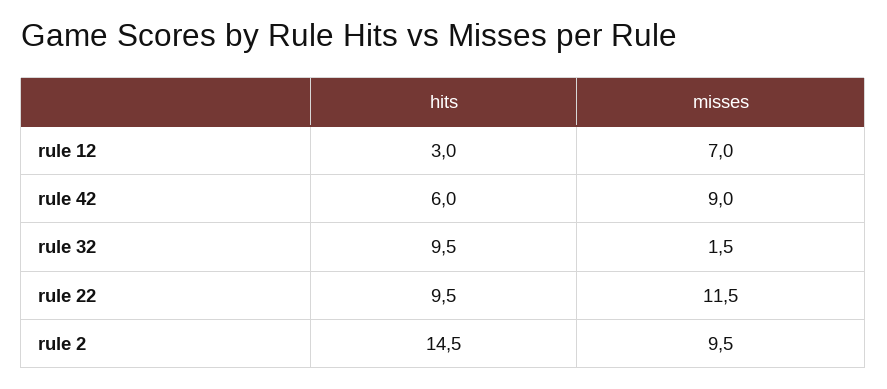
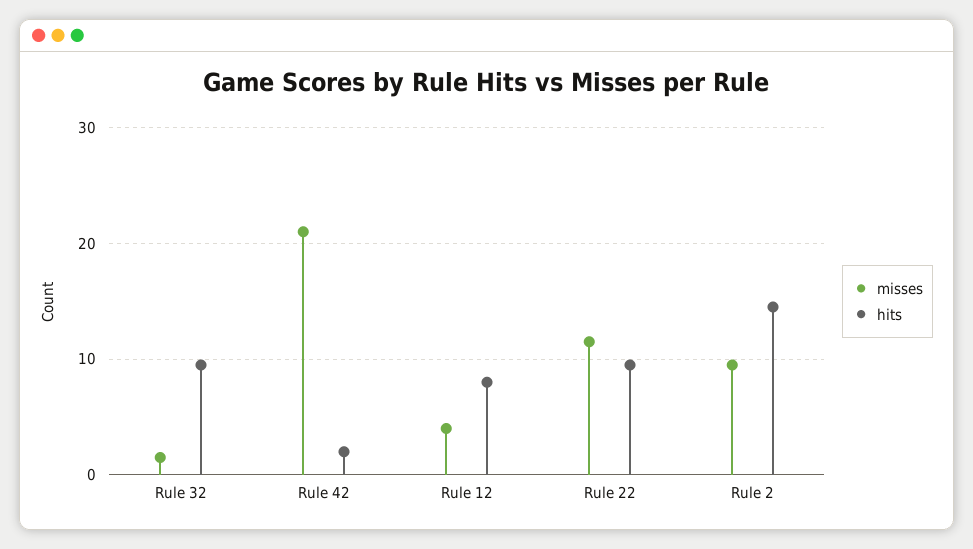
hits, rule 12: 3 -> 8
misses, rule 12: 7 -> 4
hits, rule 42: 6 -> 2
misses, rule 42: 9 -> 21

